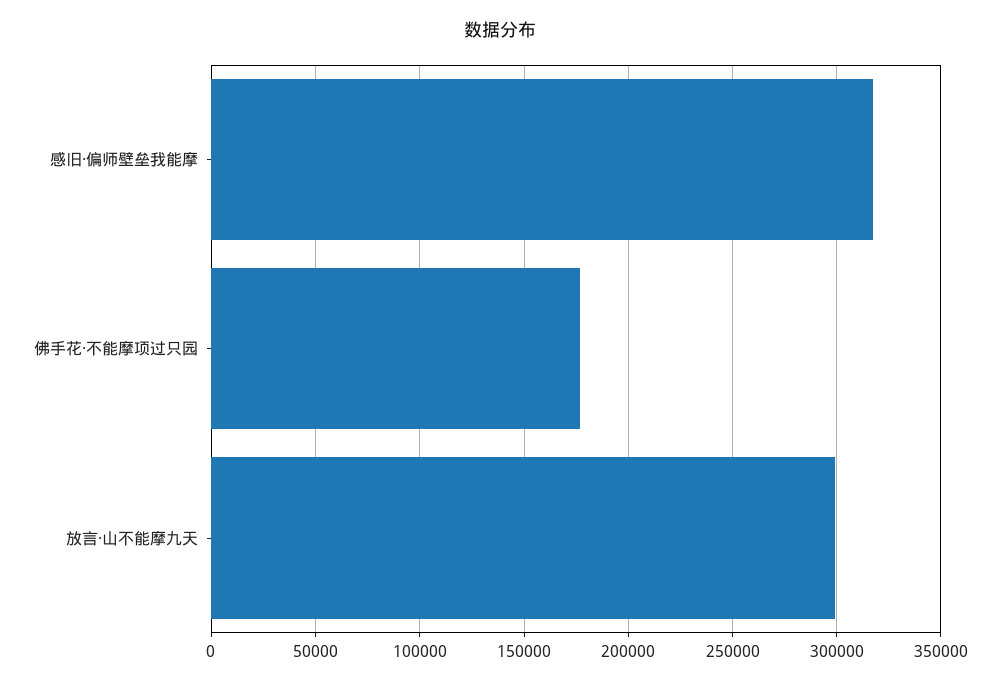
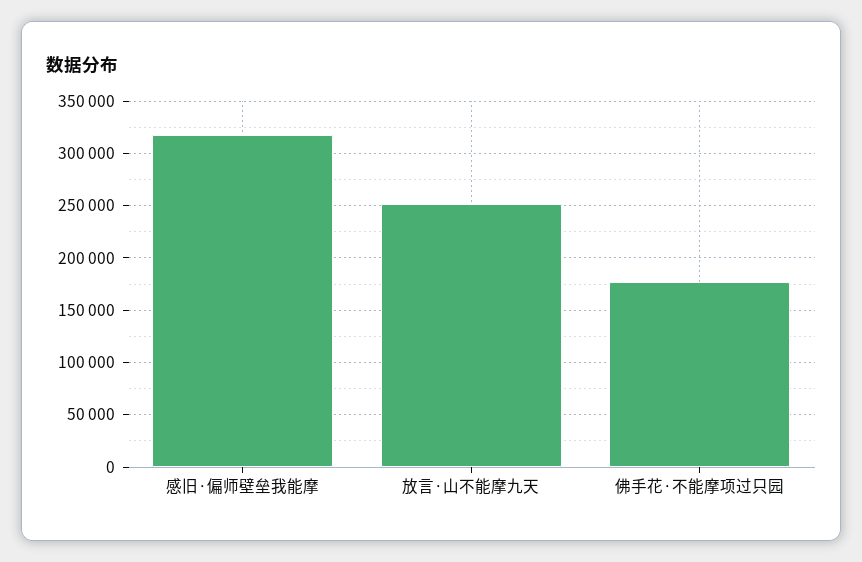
放言·山不能摩九天: 300000 -> 250000

